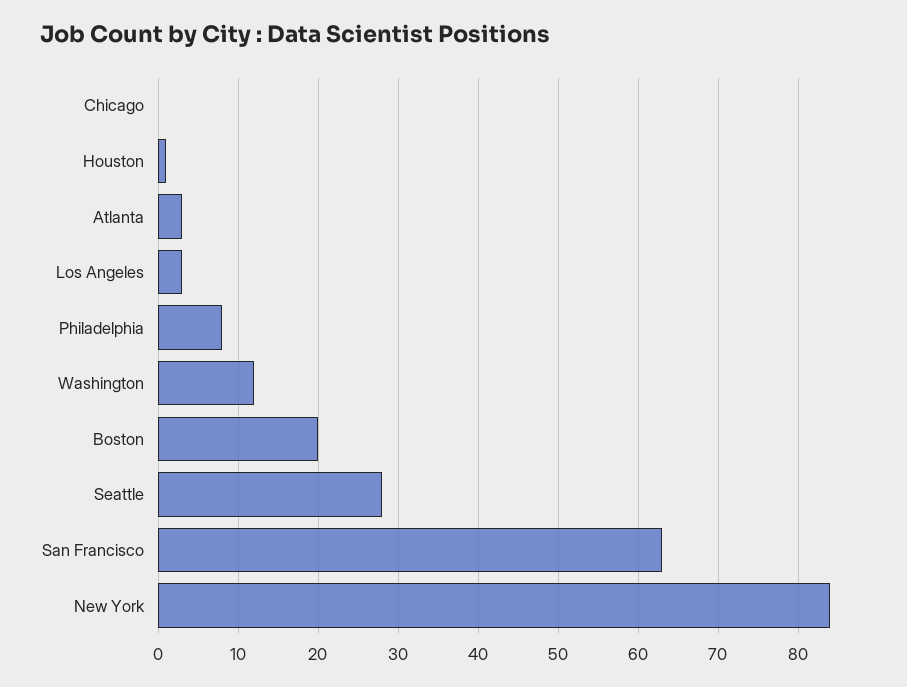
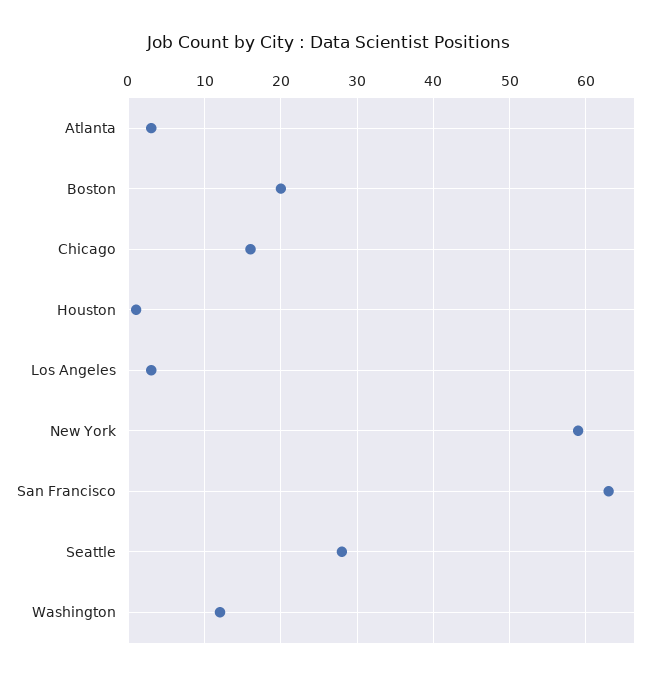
Chicago: 0 -> 16
Philadelphia: 8 -> none
New York: 84 -> 59

